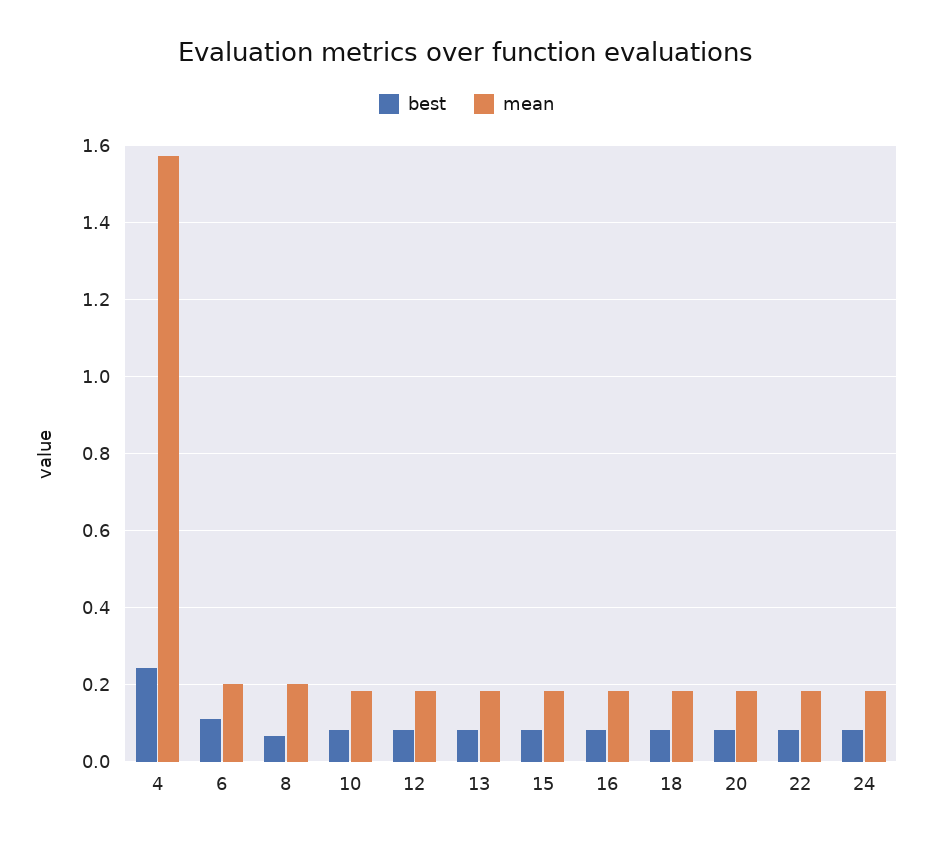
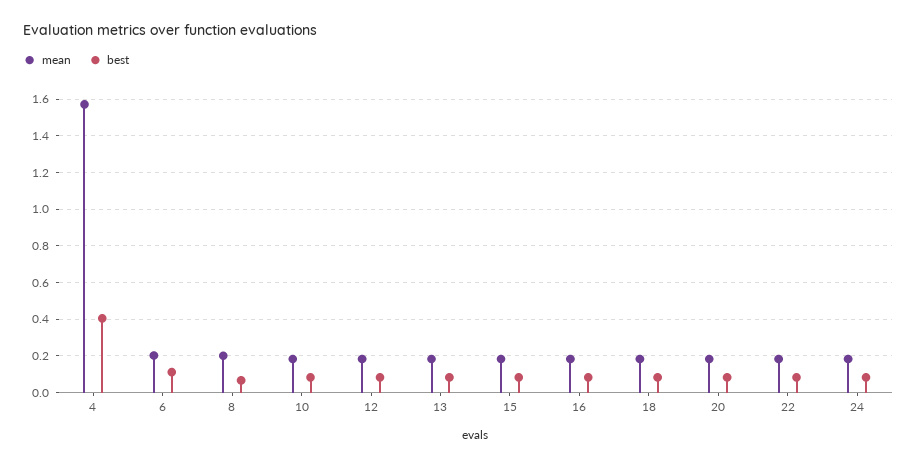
best, 4: 0.24 -> 0.4

